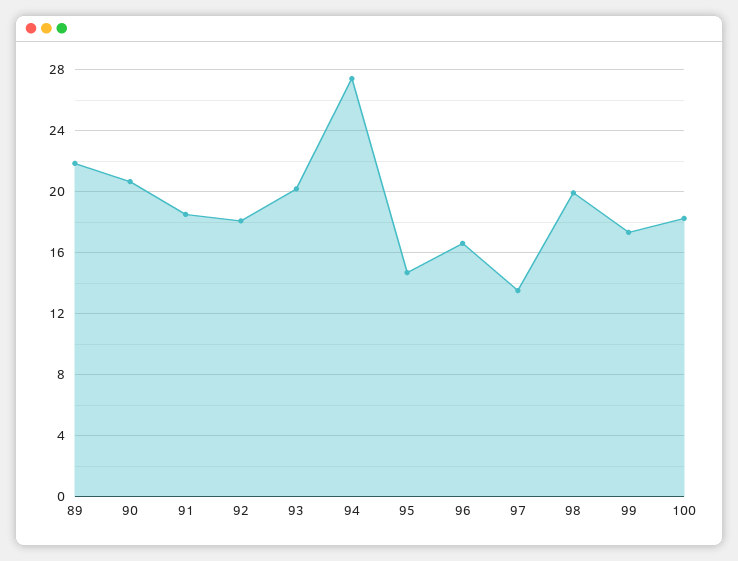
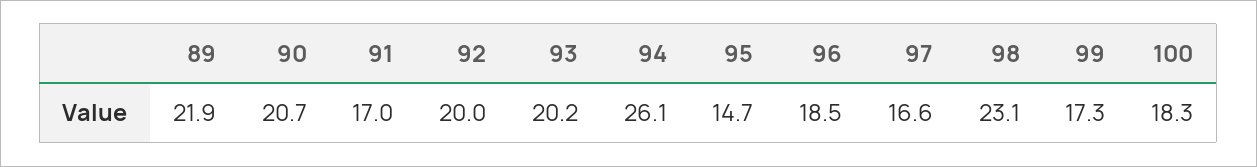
91: 18.5 -> 17
92: 18 -> 20
94: 27.5 -> 26.1
96: 16.5 -> 18.5
97: 13.5 -> 16.6
98: 20 -> 23.1

